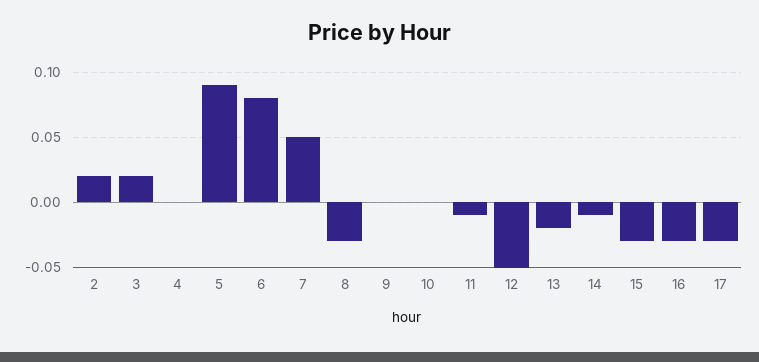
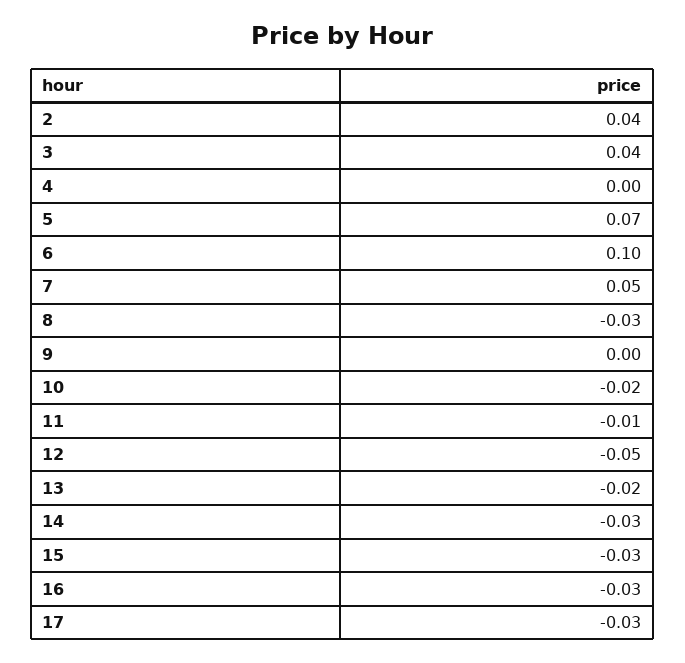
2: 0.02 -> 0.04
3: 0.02 -> 0.04
5: 0.09 -> 0.07
6: 0.08 -> 0.1
10: 0 -> -0.02
14: -0.01 -> -0.03

